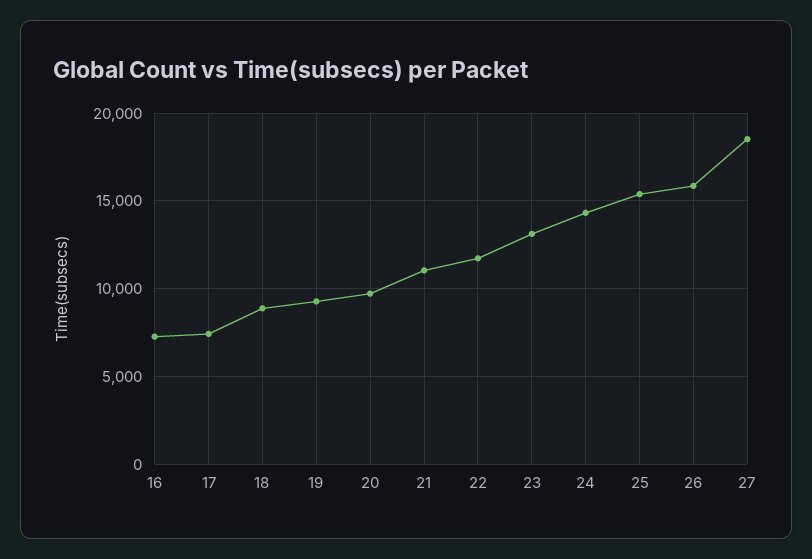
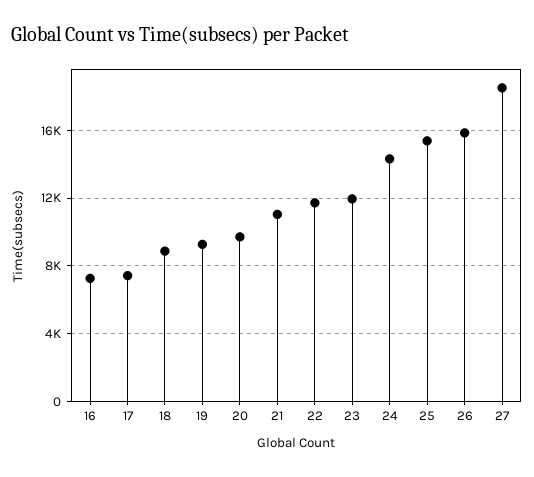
23: 13000 -> 12000

